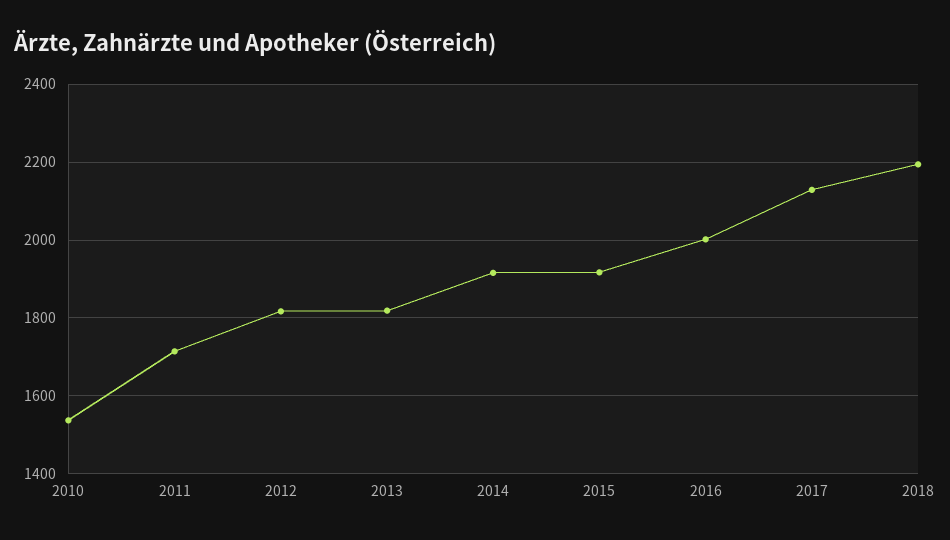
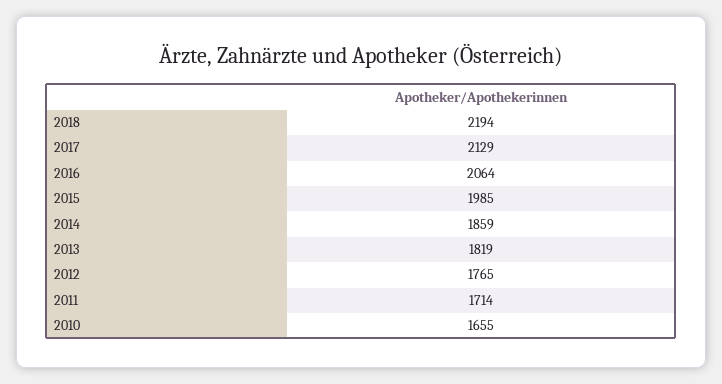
2010: 1540 -> 1655
2012: 1820 -> 1765
2014: 1920 -> 1859
2015: 1920 -> 1985
2016: 2000 -> 2064

